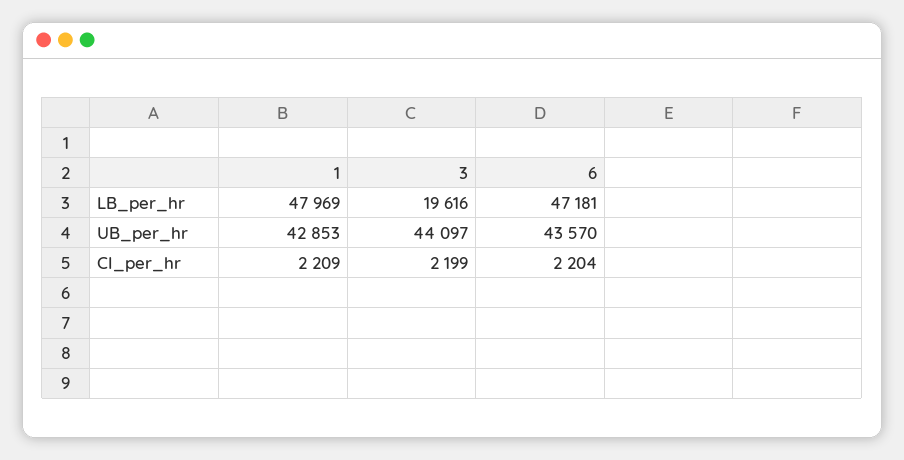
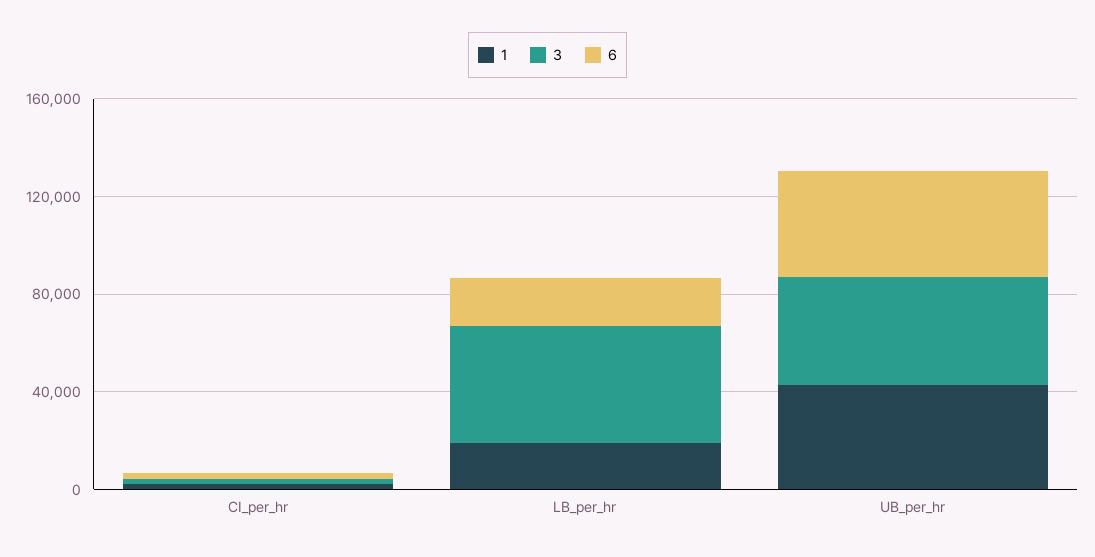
1, LB_per_hr: 47969 -> 20000
3, LB_per_hr: 19616 -> 50000
6, LB_per_hr: 47181 -> 20000

